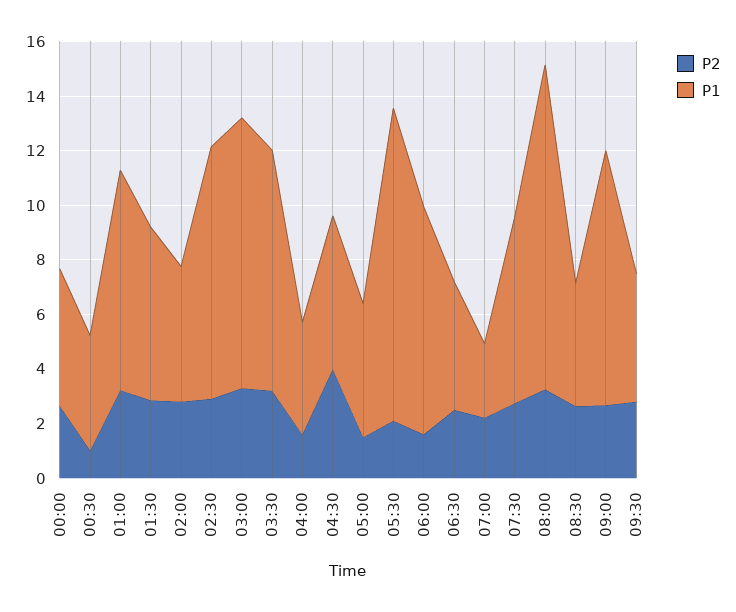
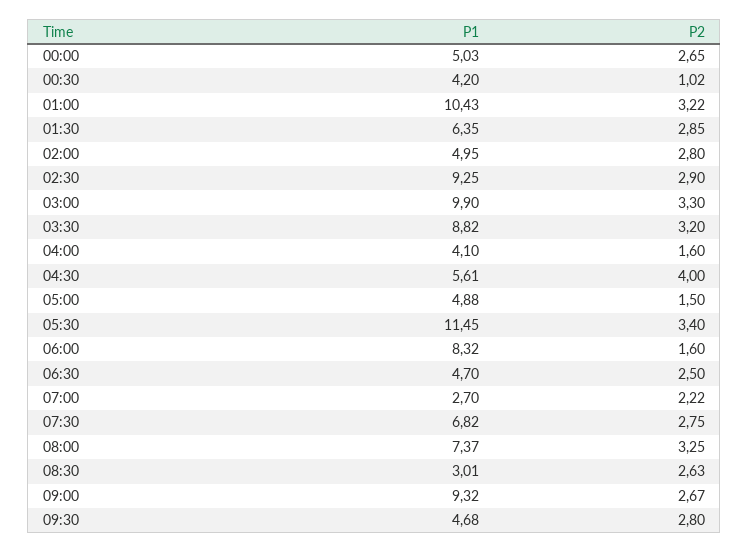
P1, 01:00: 8 -> 10.43
P2, 05:30: 2 -> 3.4
P1, 08:00: 12 -> 7.37
P1, 08:30: 4.5 -> 3.01

